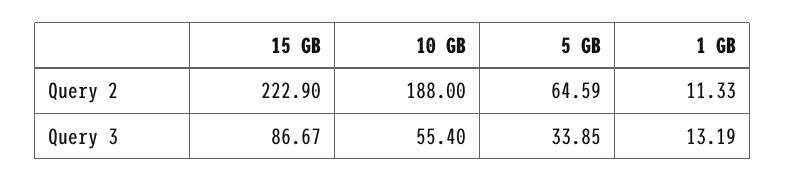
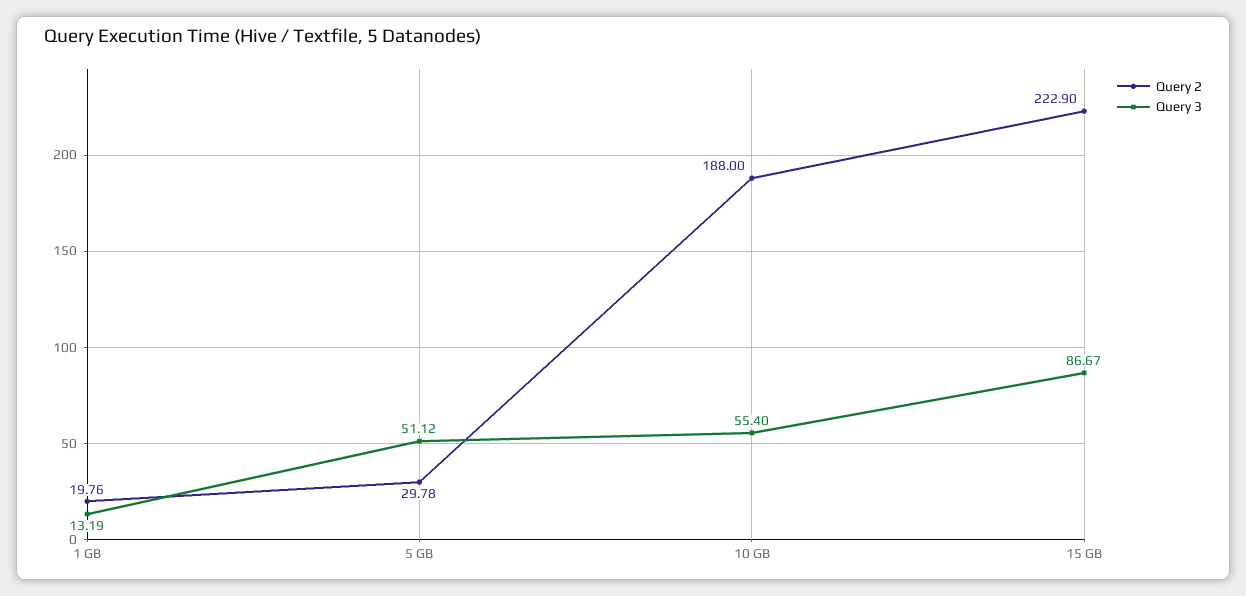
Query 2, 5 GB: 64.59 -> 29.78
Query 2, 1 GB: 11.33 -> 19.76
Query 3, 5 GB: 33.85 -> 51.12

